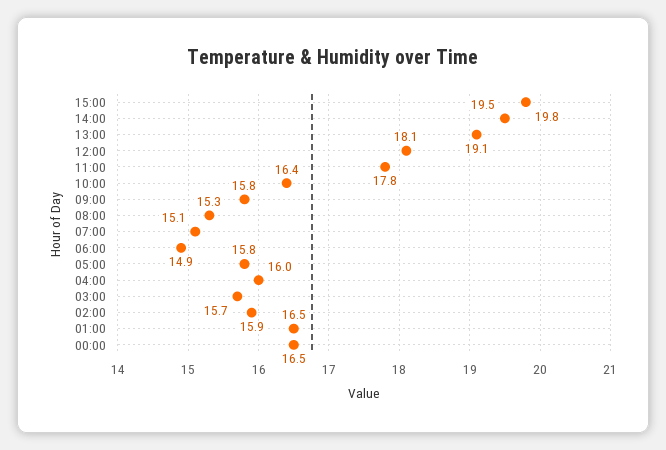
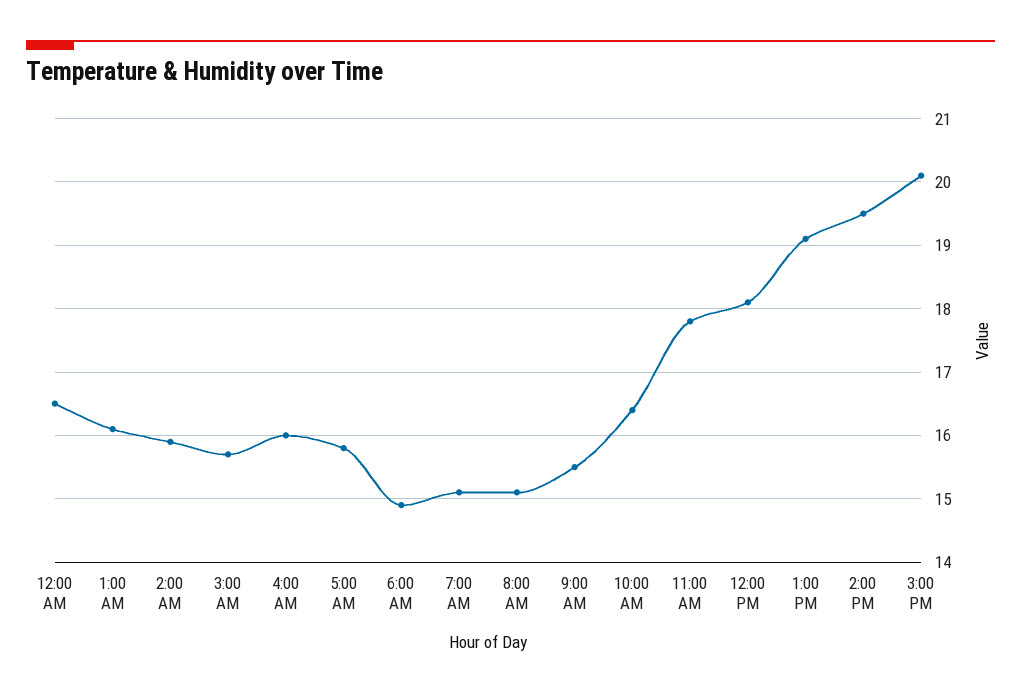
15:00: 19.8 -> 20.1
09:00: 15.8 -> 15.5
08:00: 15.3 -> 15.1
01:00: 16.5 -> 16.1

